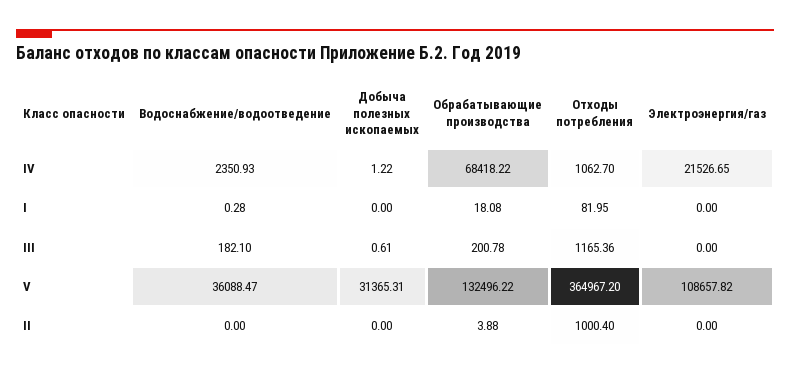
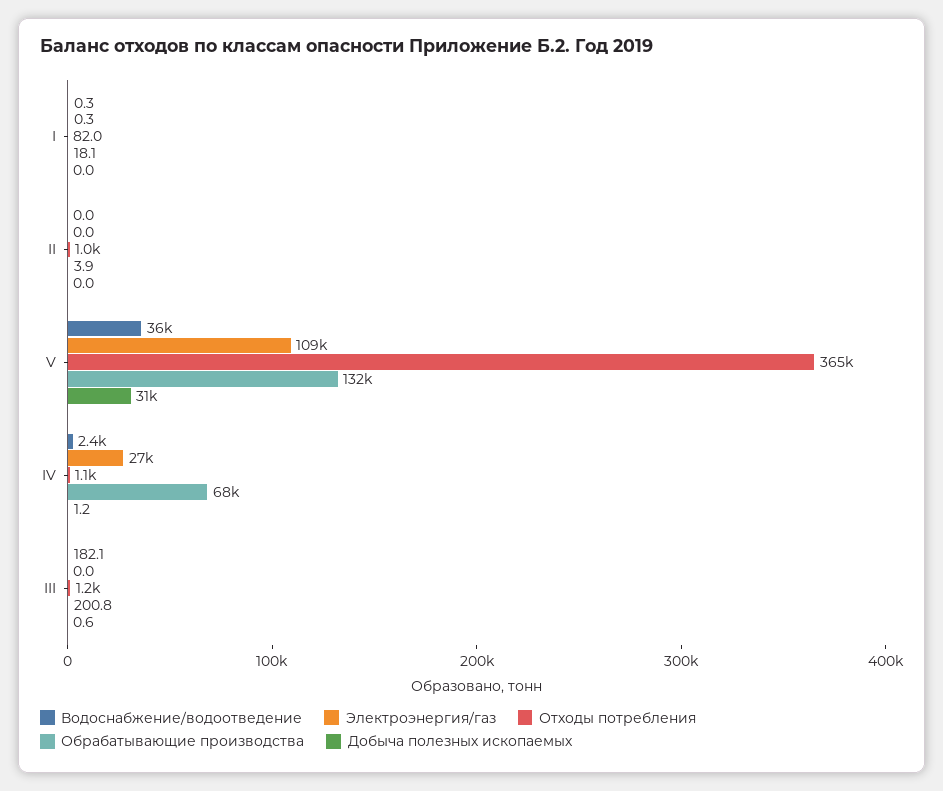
Электроэнергия/газ, IV: 21526.65 -> 27000
Электроэнергия/газ, I: 0 -> 0.3

